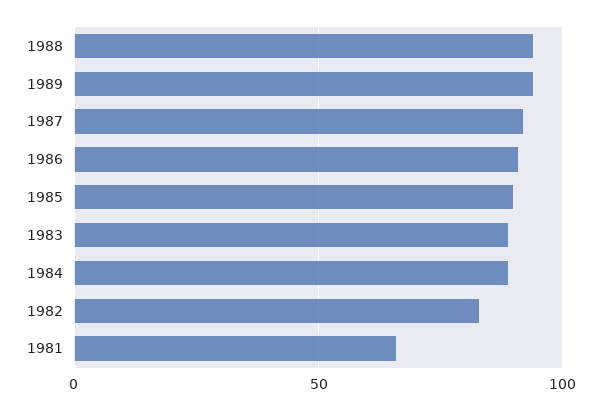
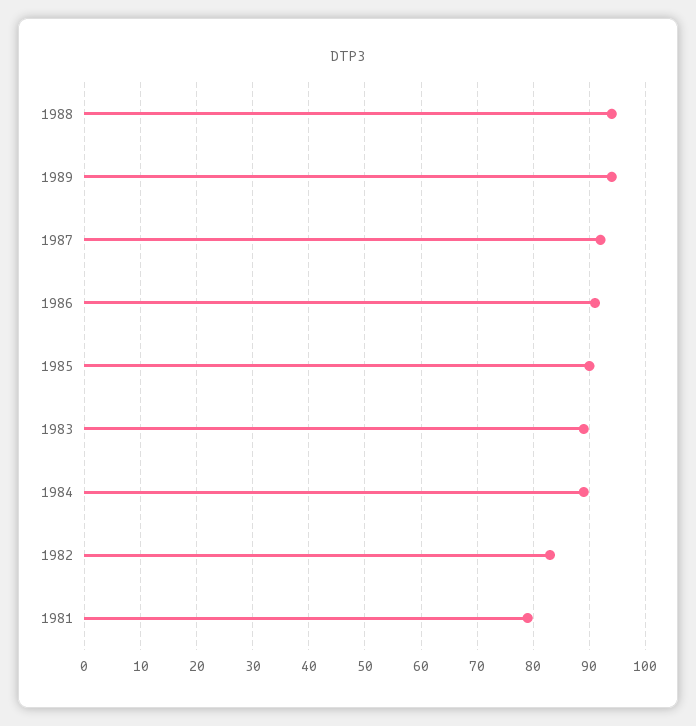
1981: 65 -> 80

